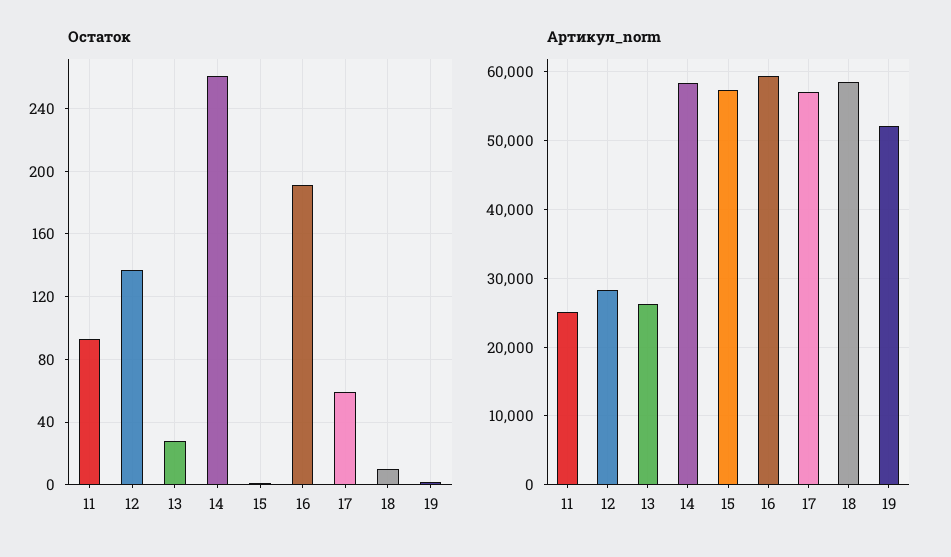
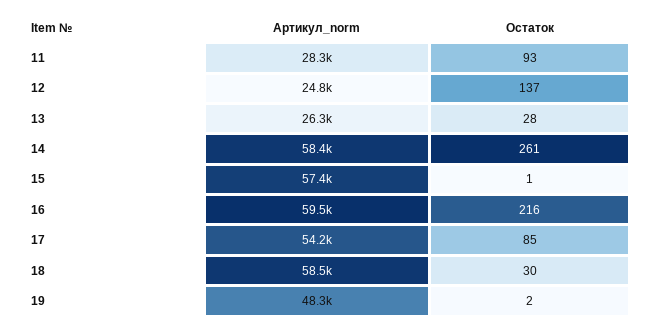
Остаток, 16: 190 -> 216
Остаток, 17: 60 -> 85
Остаток, 18: 10 -> 30
Артикул_norm, 11: 25000 -> 28300
Артикул_norm, 12: 28000 -> 24800
Артикул_norm, 17: 57000 -> 54200
Артикул_norm, 19: 52000 -> 48300

